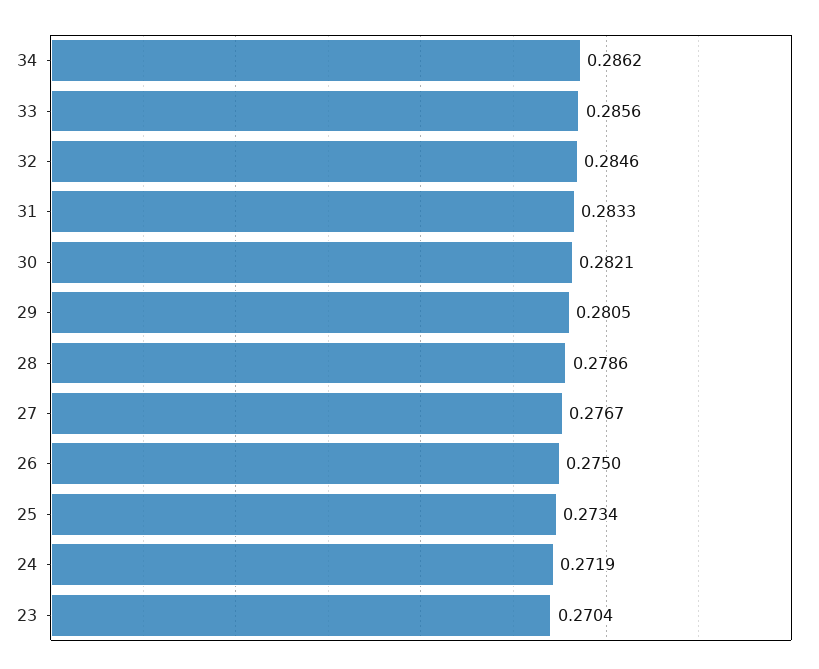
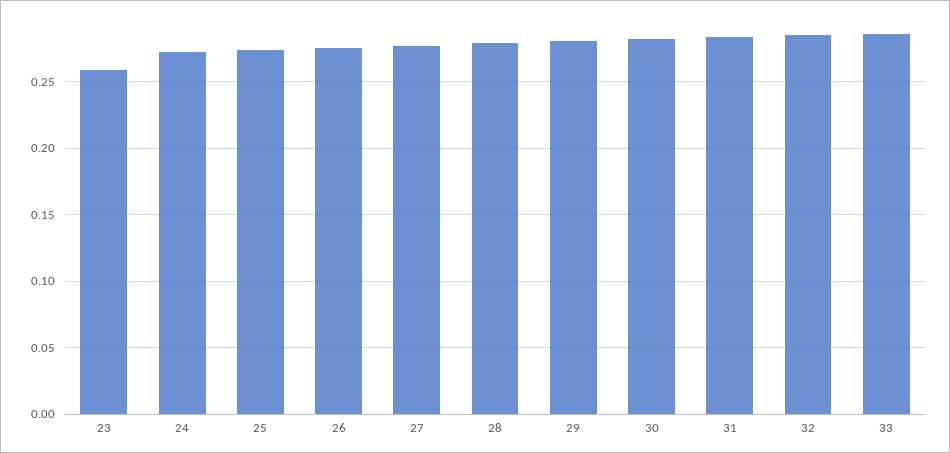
34: 0.2862 -> none
23: 0.2704 -> 0.26

